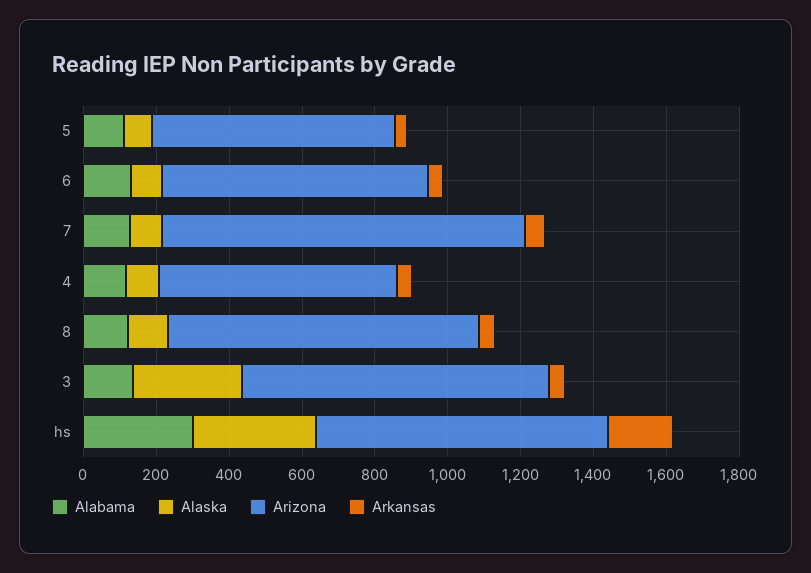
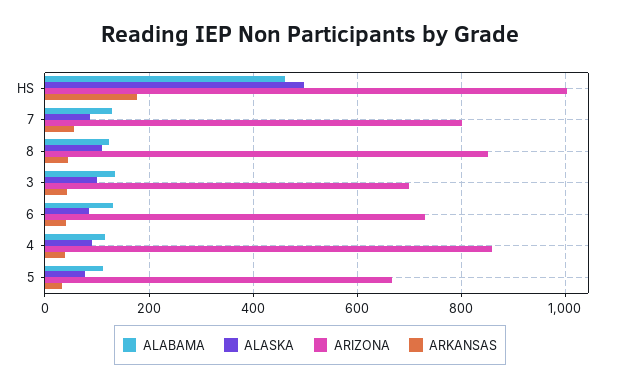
Arizona, 7: 1000 -> 800
Arizona, 4: 650 -> 860
Alaska, 3: 300 -> 100
Arizona, 3: 850 -> 700
Alabama, hs: 300 -> 460
Alaska, hs: 350 -> 500
Arizona, hs: 800 -> 1000

